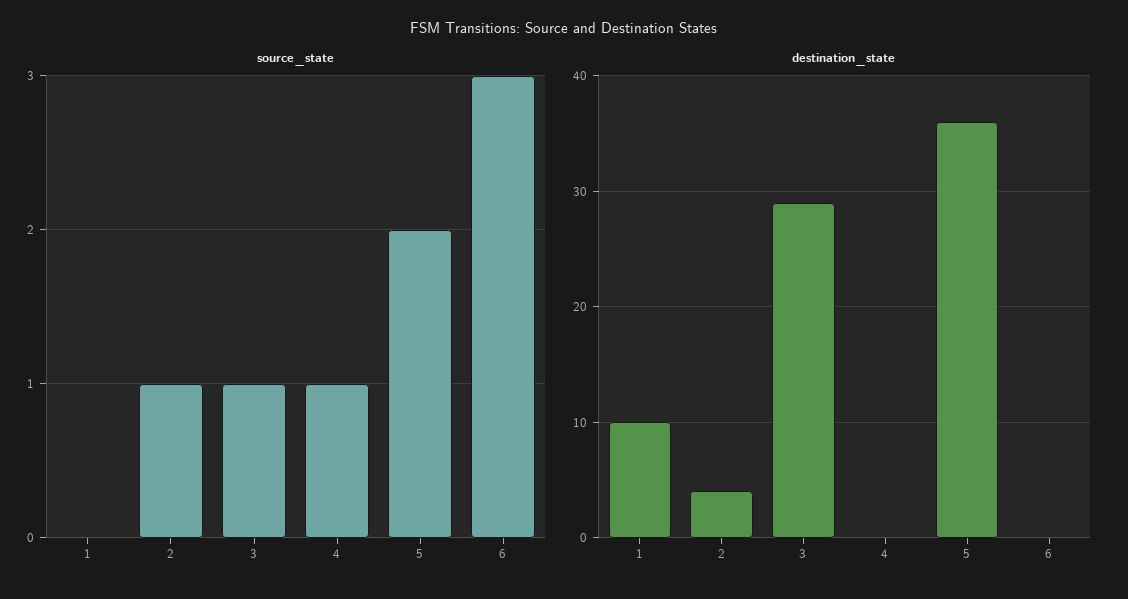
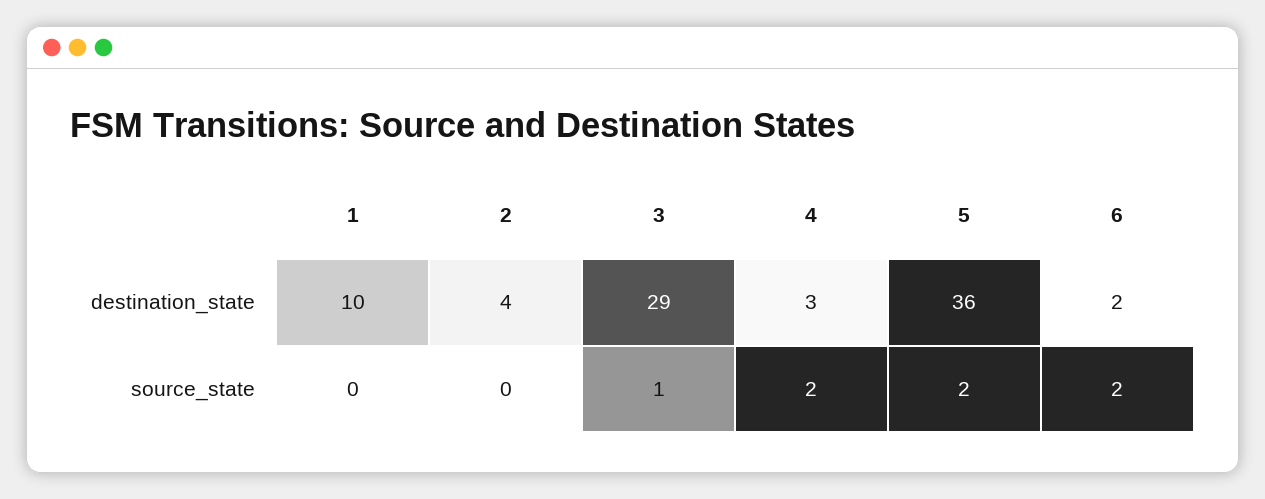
source_state, 2: 1 -> 0
source_state, 4: 1 -> 2
source_state, 6: 3 -> 2
destination_state, 4: 0 -> 3
destination_state, 6: 0 -> 2

